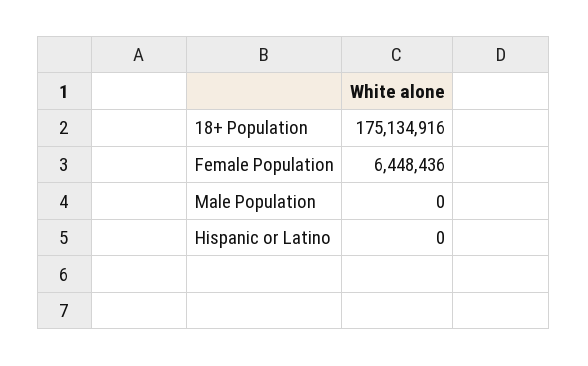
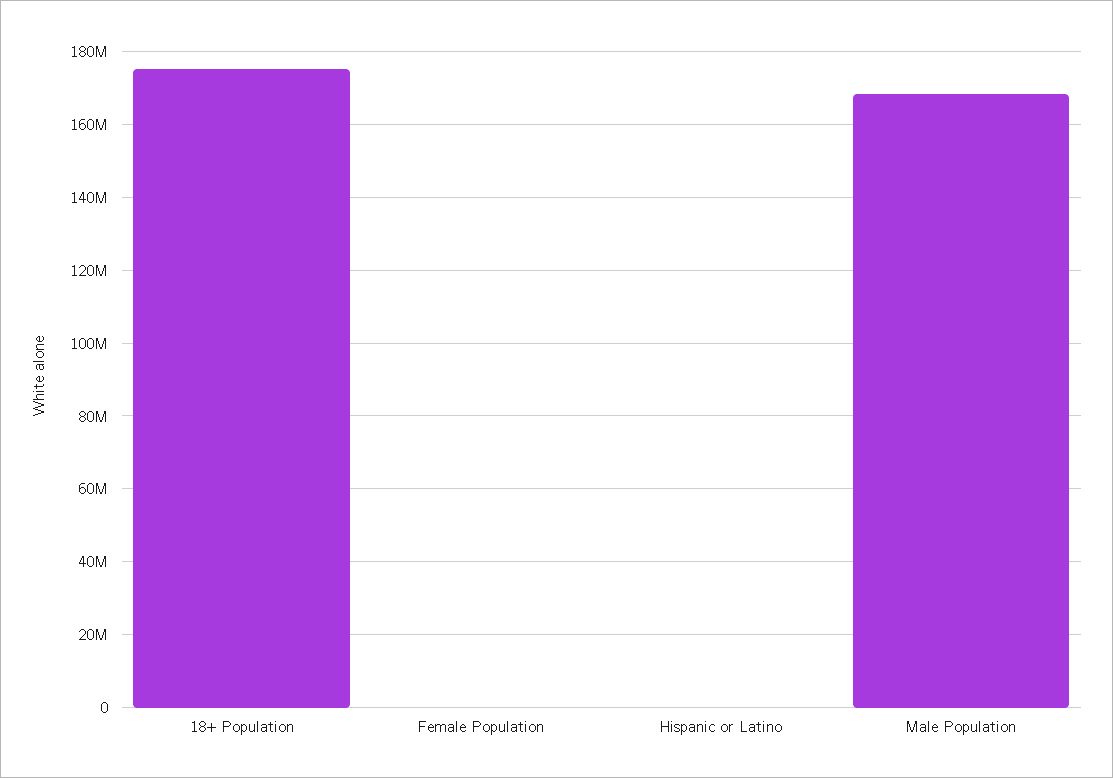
Female Population: 6448436 -> 0
Male Population: 0 -> 168000000

